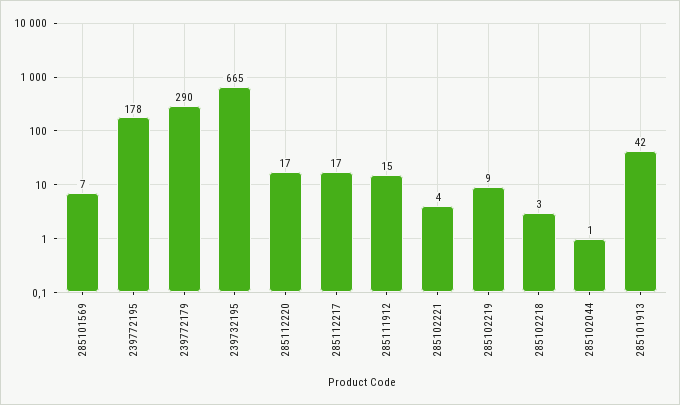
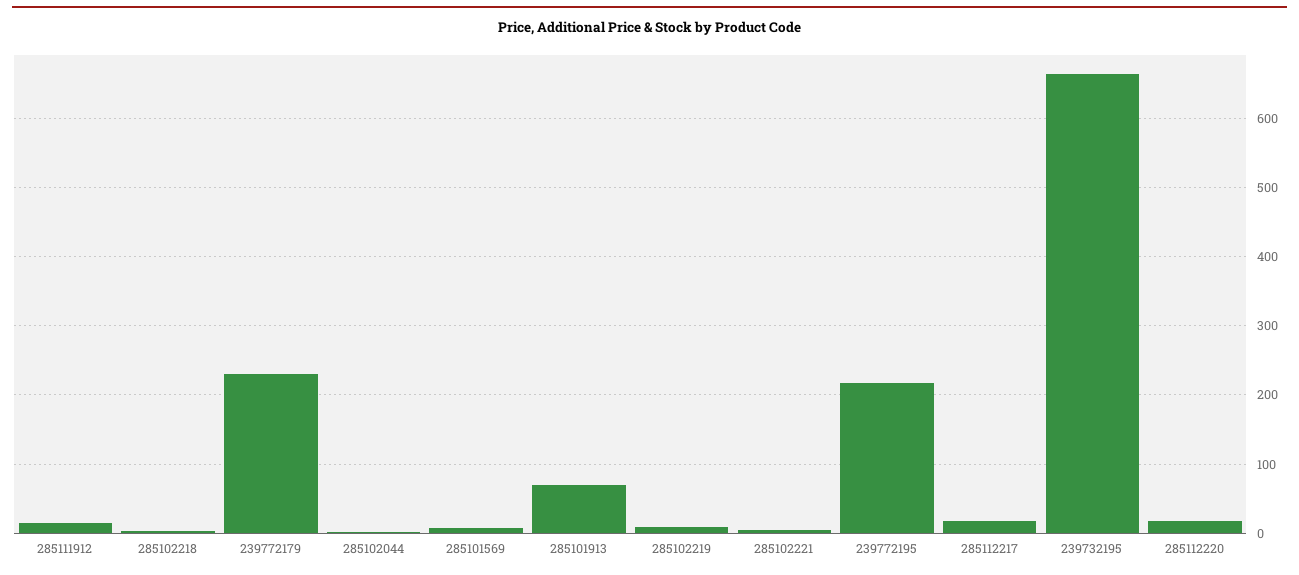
239772195: 178 -> 220
239772179: 290 -> 230
285101913: 42 -> 70

